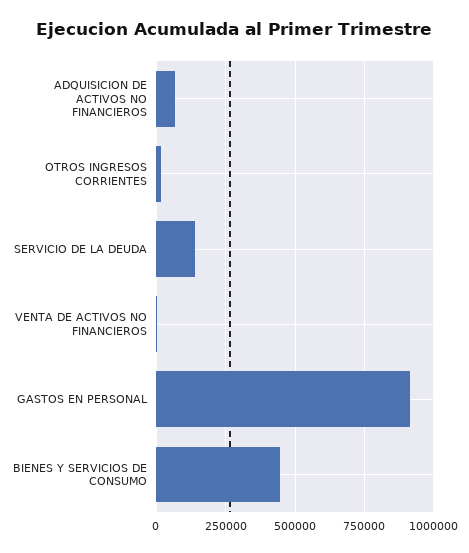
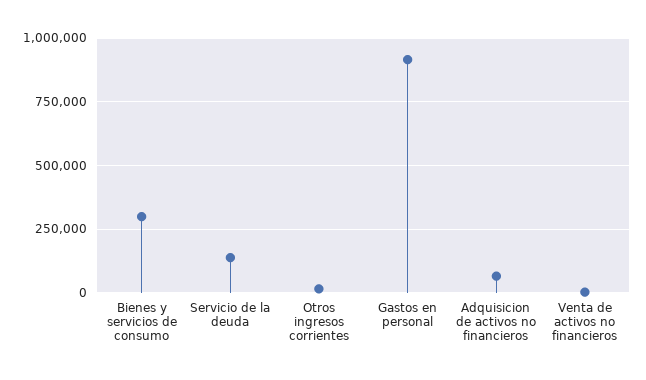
BIENES Y SERVICIOS DE CONSUMO: 450000 -> 300000

